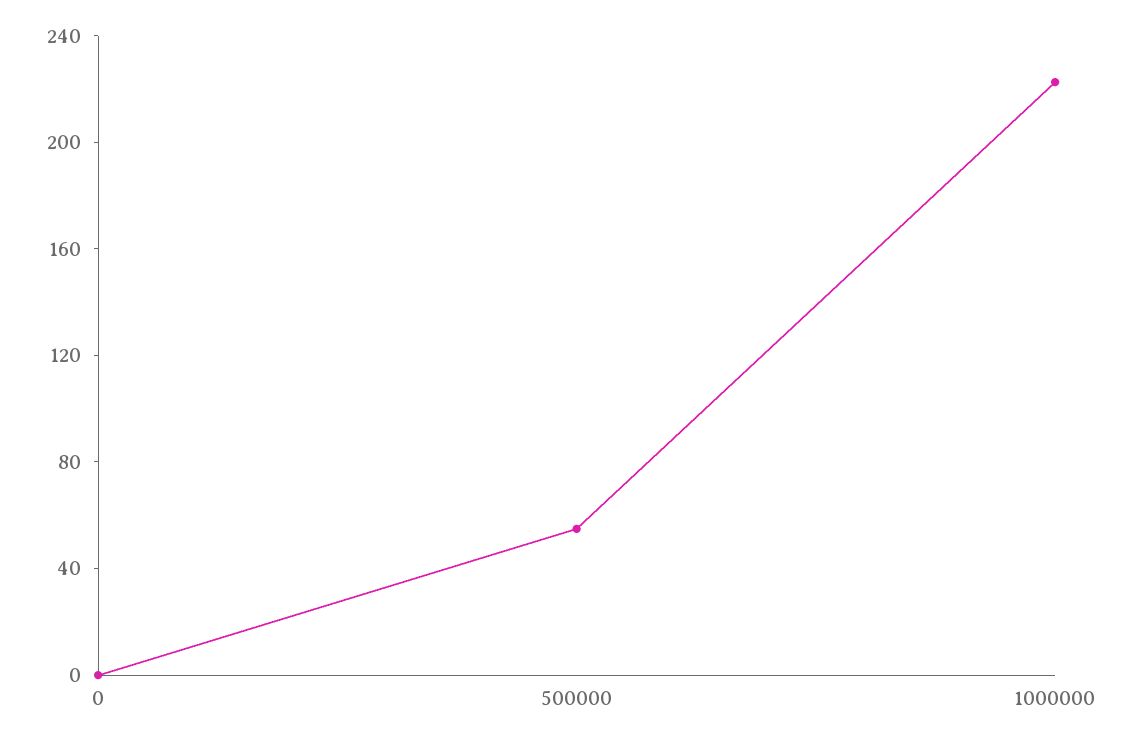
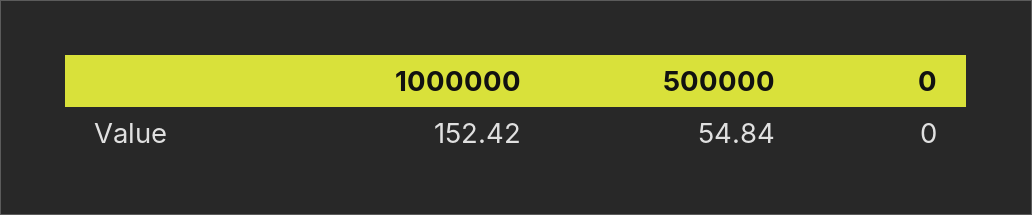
1000000: 220 -> 152.42

